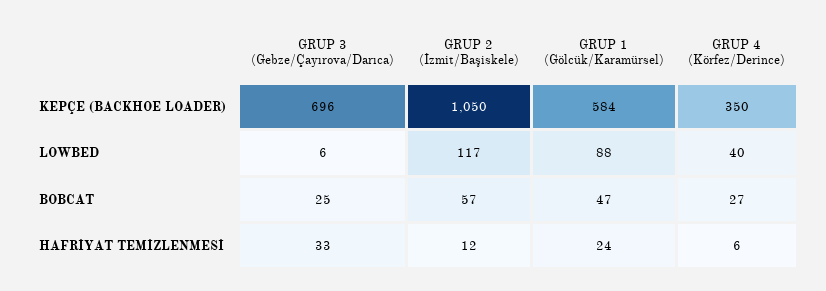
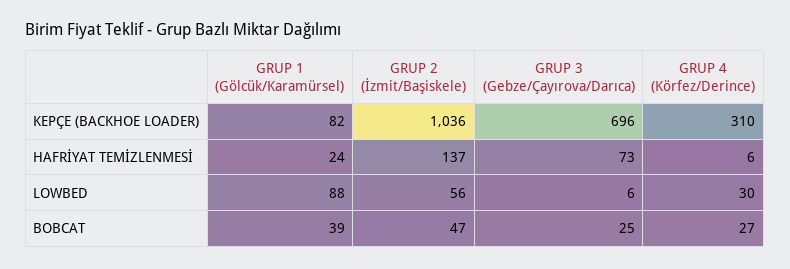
GRUP 2 (İzmit/Başiskele), KEPÇE (BACKHOE LOADER): 1050 -> 1036
GRUP 1 (Gölcük/Karamürsel), KEPÇE (BACKHOE LOADER): 584 -> 82
GRUP 4 (Körfez/Derince), KEPÇE (BACKHOE LOADER): 350 -> 310
GRUP 2 (İzmit/Başiskele), LOWBED: 117 -> 56
GRUP 4 (Körfez/Derince), LOWBED: 40 -> 30
GRUP 2 (İzmit/Başiskele), BOBCAT: 57 -> 47
GRUP 1 (Gölcük/Karamürsel), BOBCAT: 47 -> 39
GRUP 3 (Gebze/Çayırova/Darıca), HAFRİYAT TEMİZLENMESİ: 33 -> 73
GRUP 2 (İzmit/Başiskele), HAFRİYAT TEMİZLENMESİ: 12 -> 137

